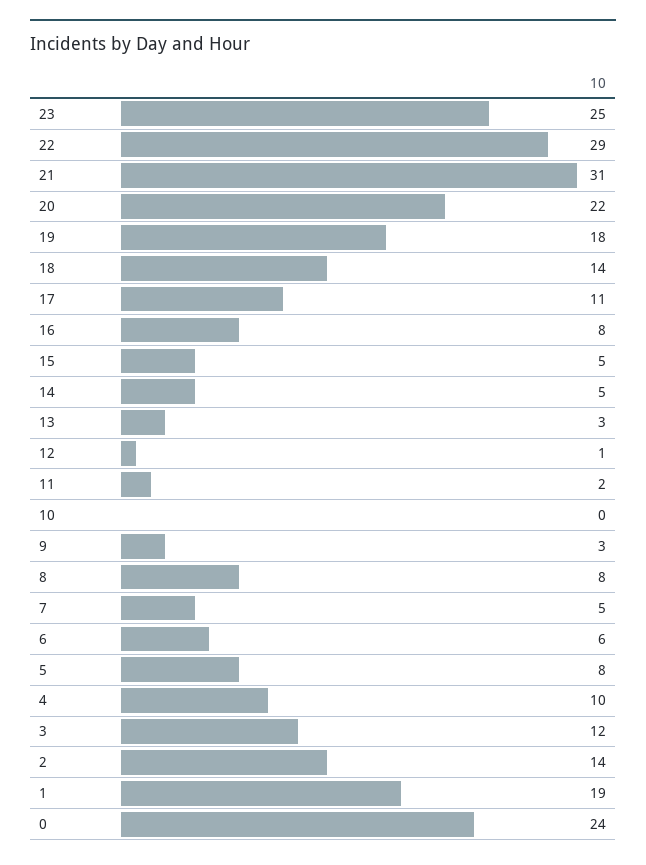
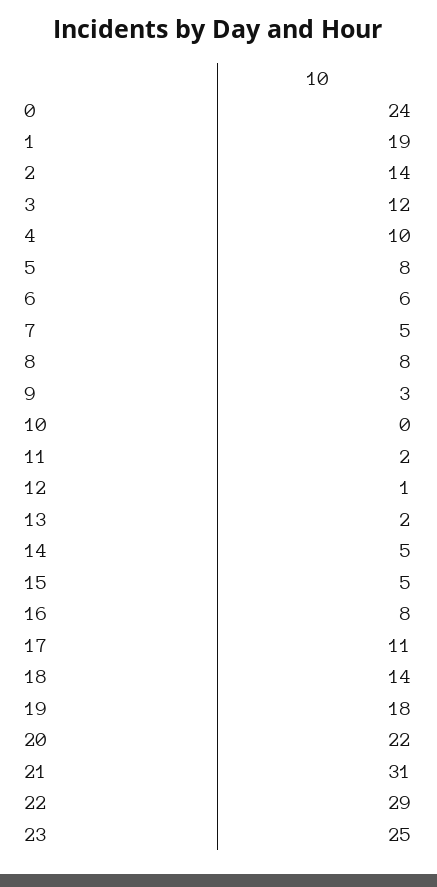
13: 3 -> 2

